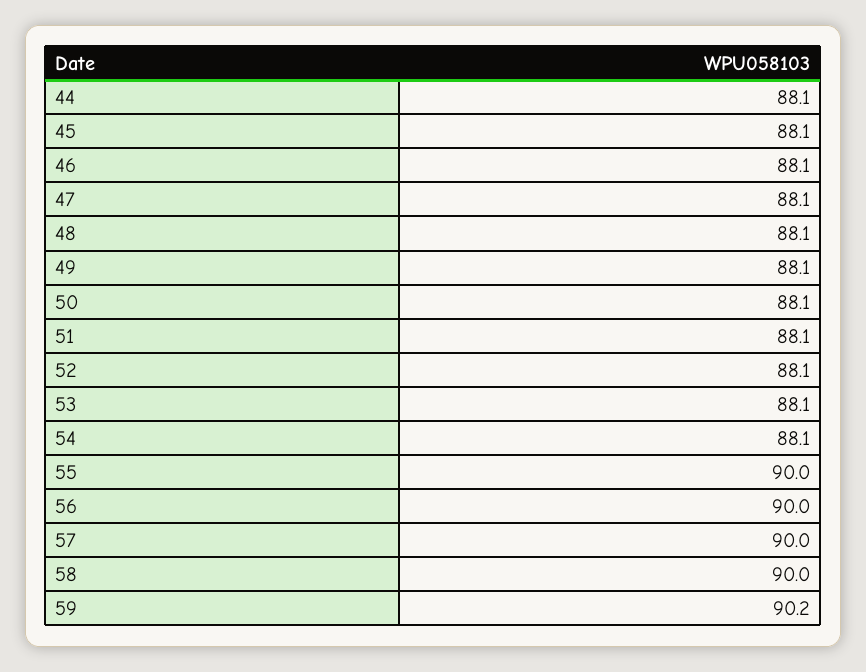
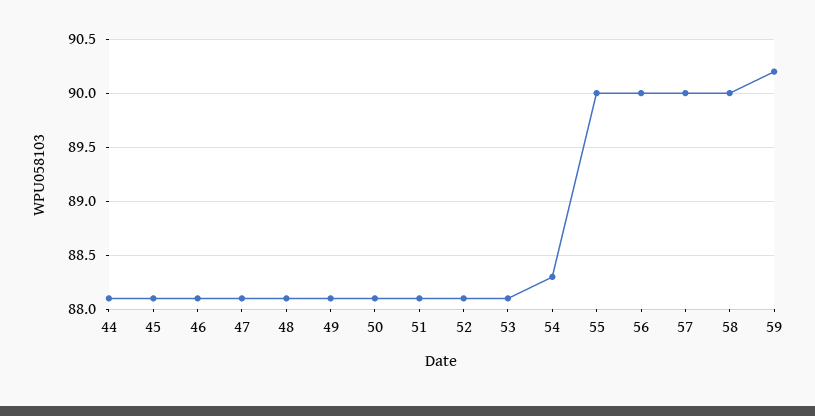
54: 88.1 -> 88.3

